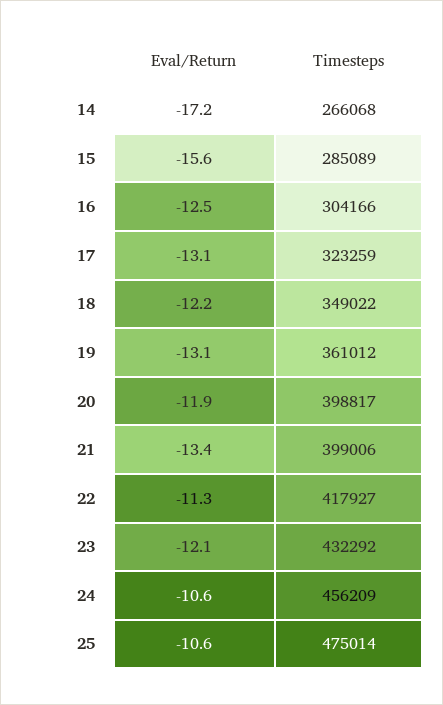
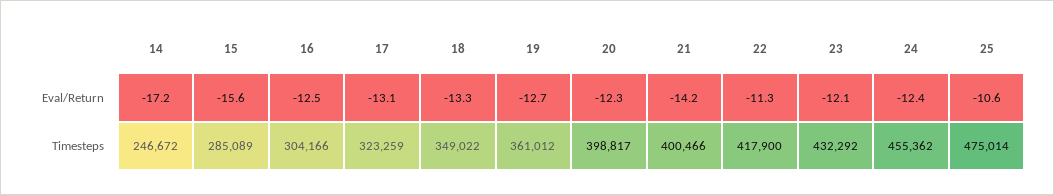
Timesteps, 14: 266068 -> 246672
Eval/Return, 18: -12.2 -> -13.3
Eval/Return, 19: -13.1 -> -12.7
Eval/Return, 20: -11.9 -> -12.3
Eval/Return, 21: -13.4 -> -14.2
Timesteps, 21: 399006 -> 400466
Timesteps, 22: 417927 -> 417900
Eval/Return, 24: -10.6 -> -12.4
Timesteps, 24: 456209 -> 455362

